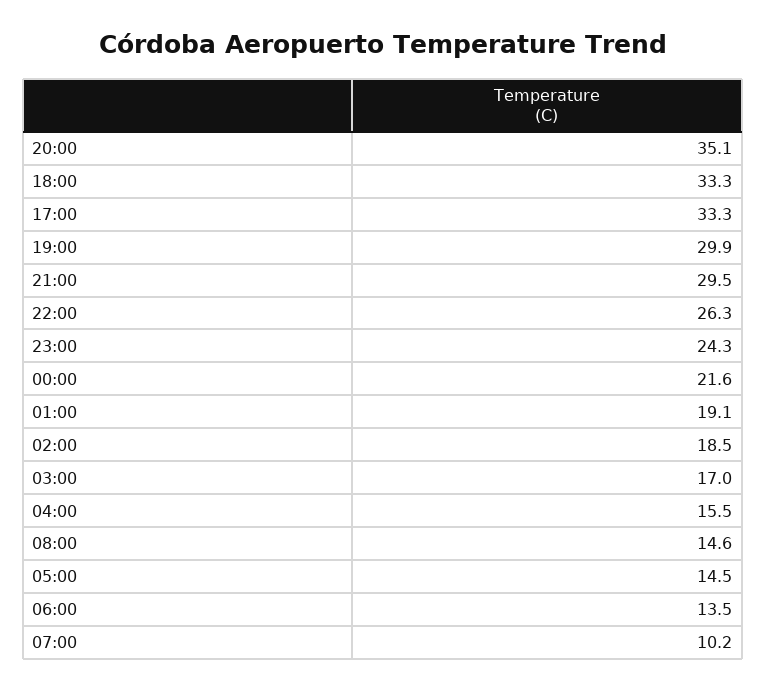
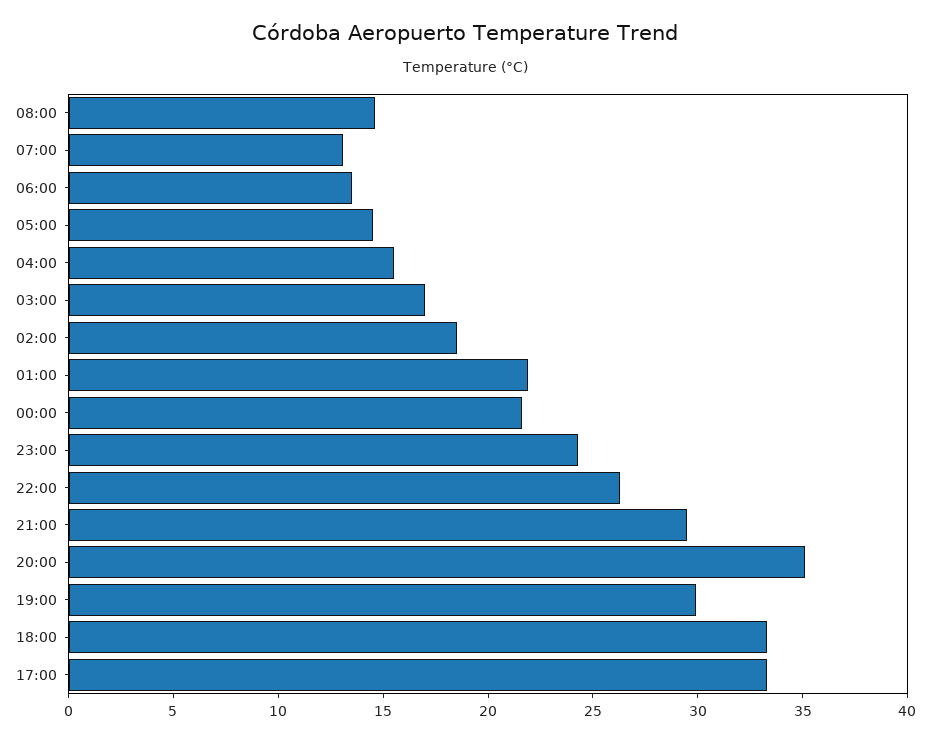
01:00: 19.1 -> 22
07:00: 10.2 -> 13

